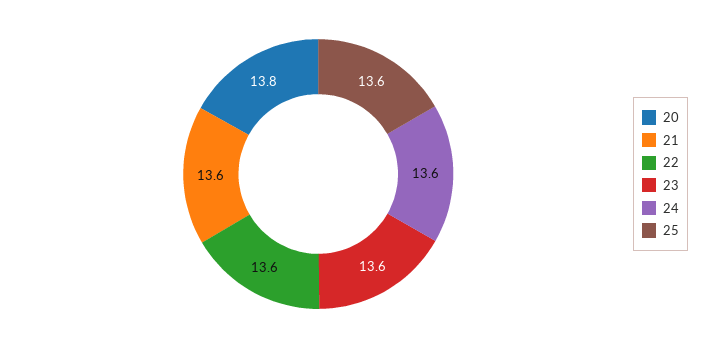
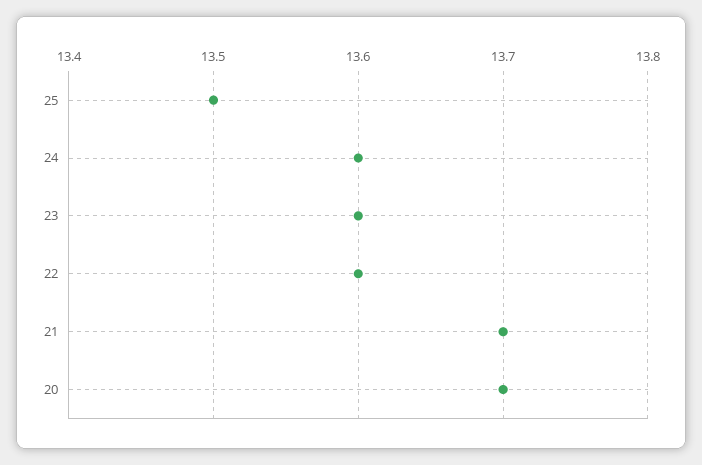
20: 13.8 -> 13.7
21: 13.6 -> 13.7
25: 13.6 -> 13.5

